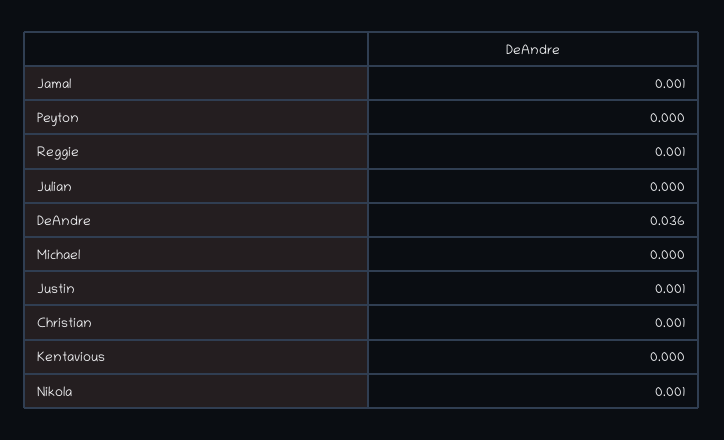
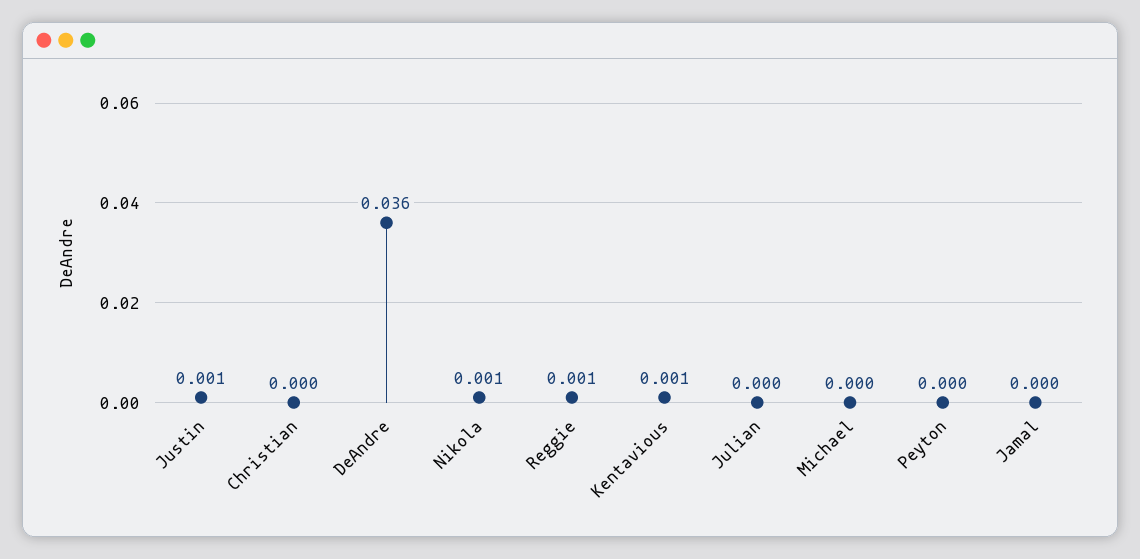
Jamal: 0.001 -> 0
Christian: 0.001 -> 0
Kentavious: 0 -> 0.001

